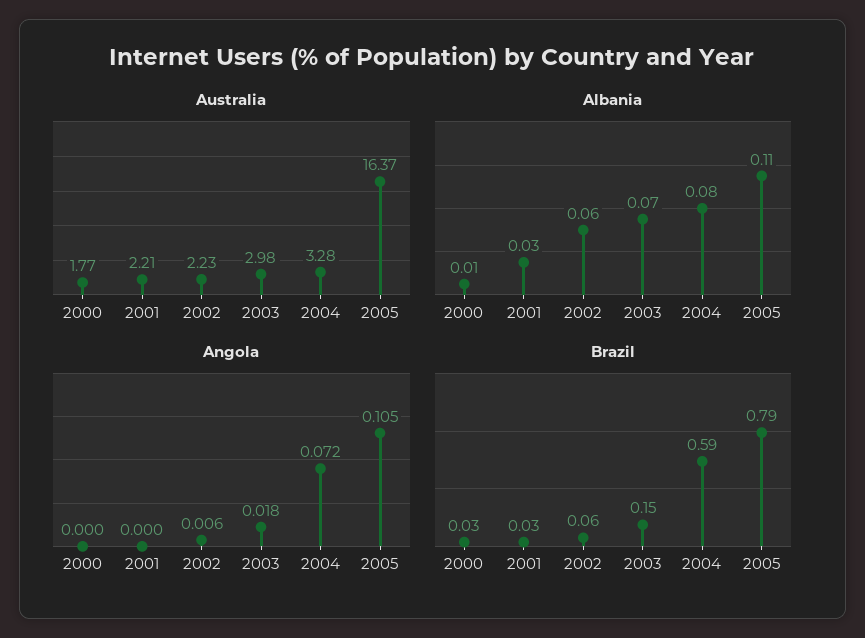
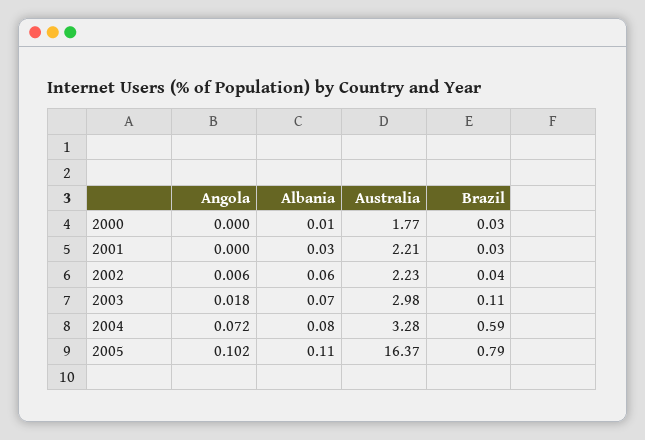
Angola, 2005: 0.105 -> 0.102
Brazil, 2002: 0.06 -> 0.04
Brazil, 2003: 0.15 -> 0.11

